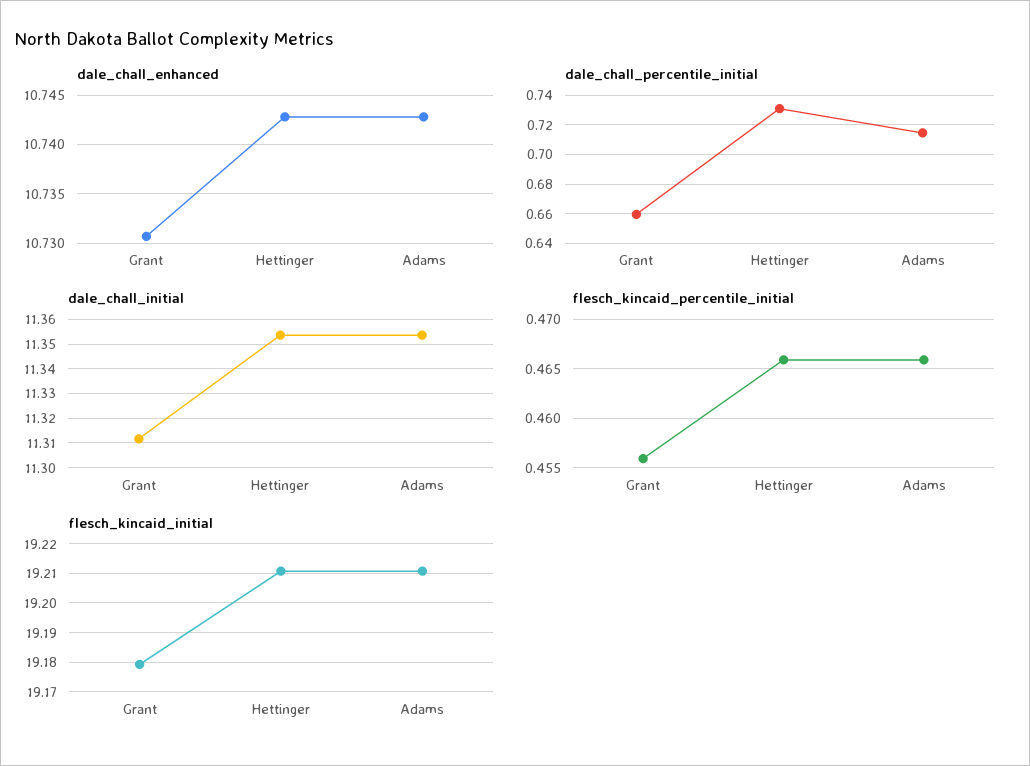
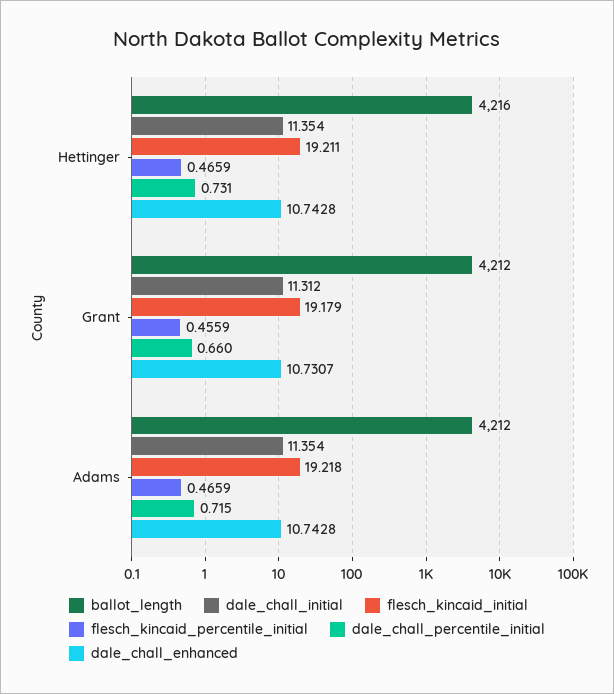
flesch_kincaid_initial, Adams: 19.21 -> 19.218
ballot_length, Hettinger: none -> 4216
ballot_length, Grant: none -> 4212
ballot_length, Adams: none -> 4212

